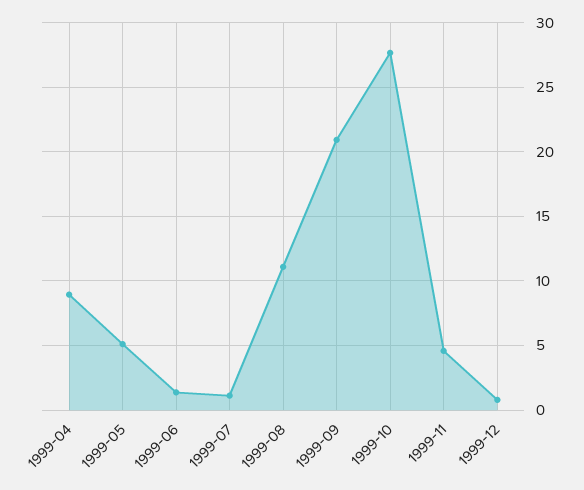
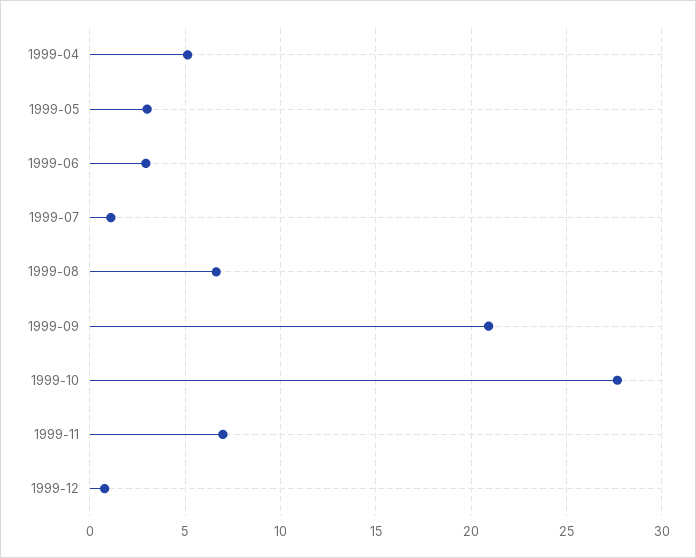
1999-04: 9 -> 5
1999-05: 5 -> 3
1999-06: 1.5 -> 3
1999-08: 11 -> 6.5
1999-11: 4.5 -> 7

